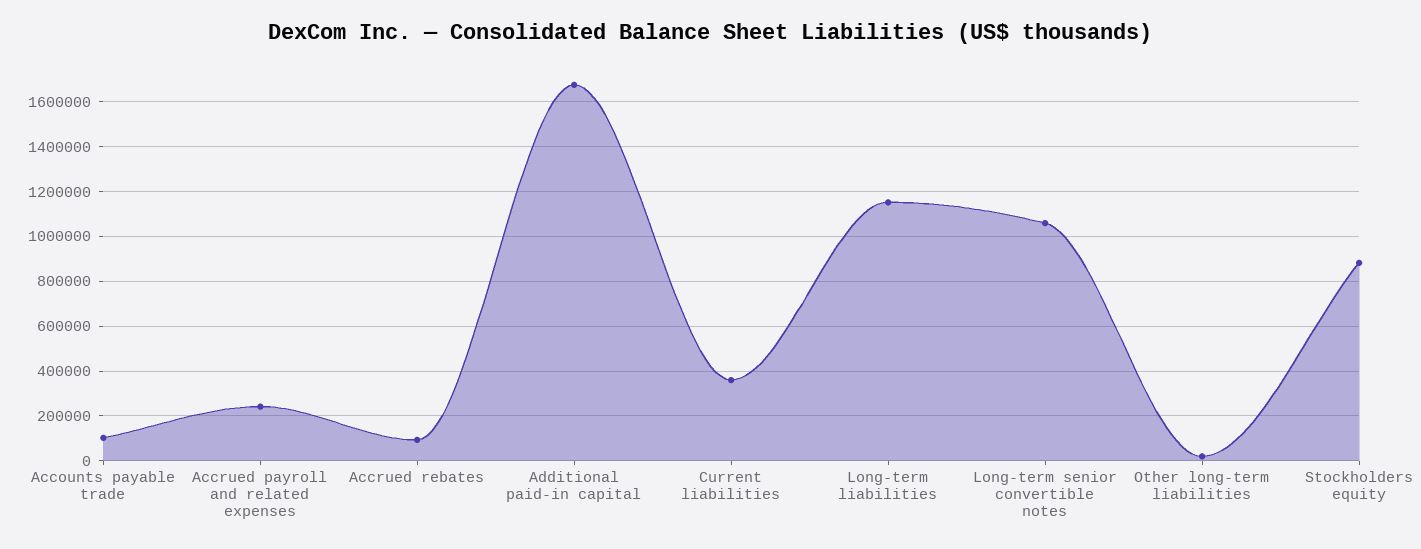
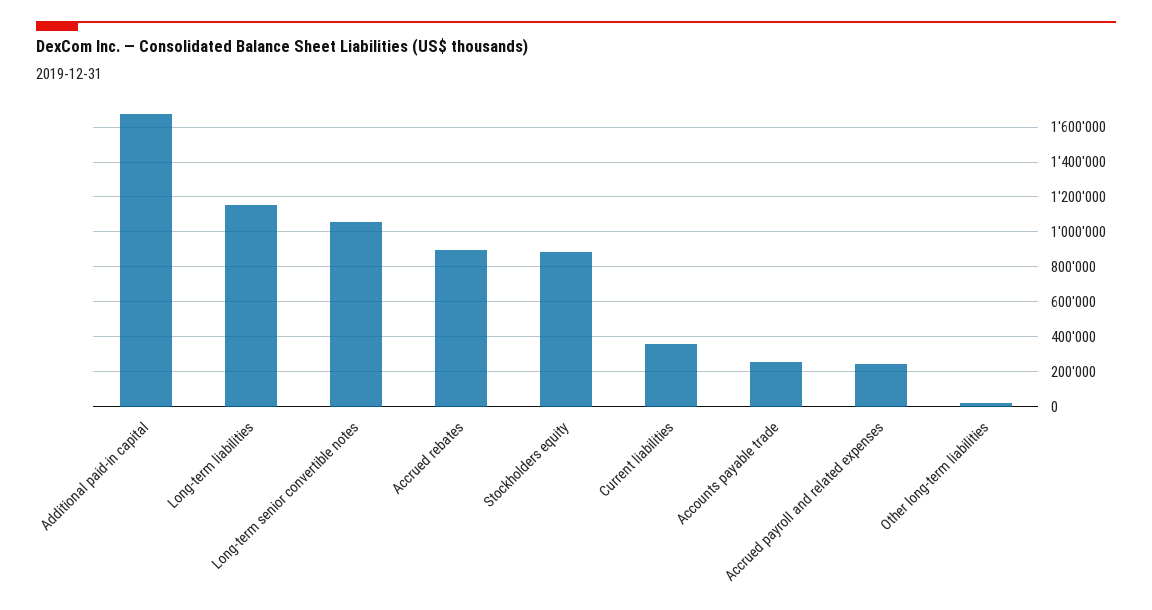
Accounts payable trade: 100000 -> 250000
Accrued rebates: 100000 -> 900000

